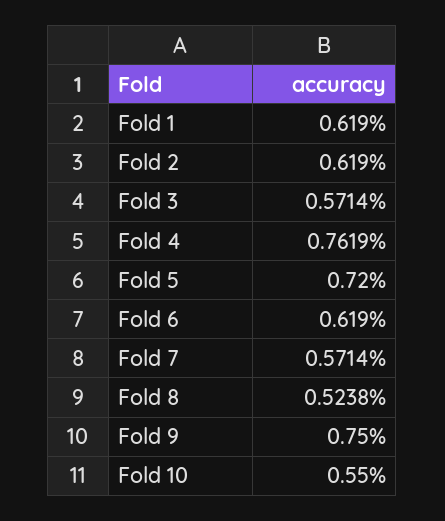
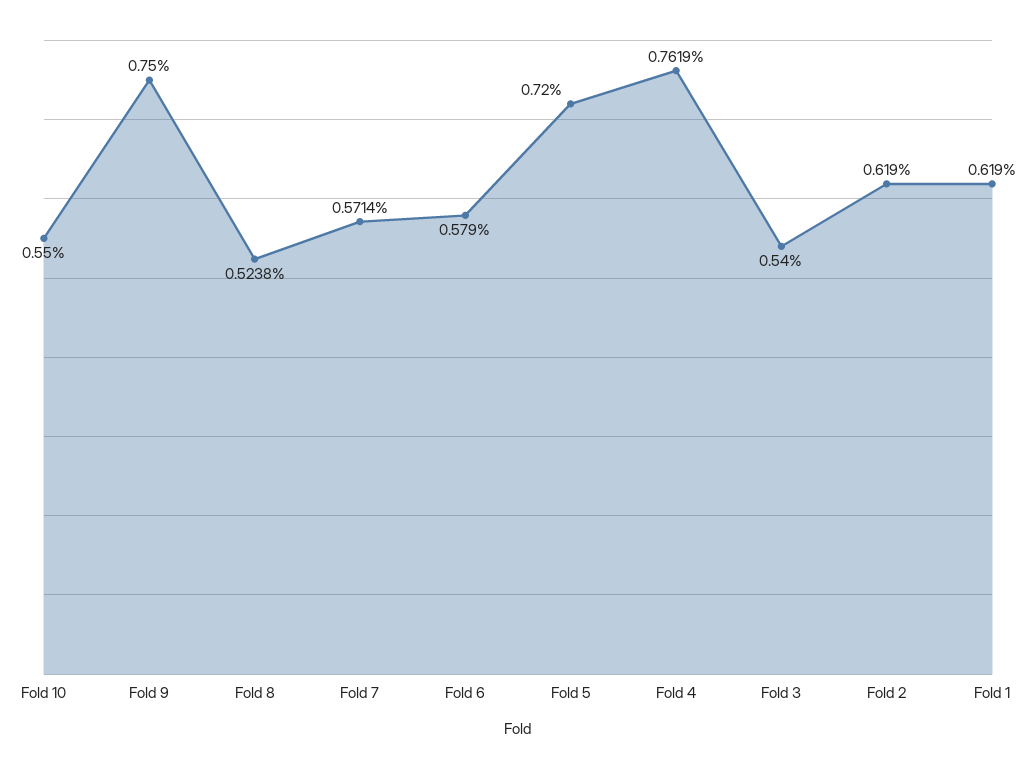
Fold 3: 0.5714 -> 0.54
Fold 6: 0.619 -> 0.579

